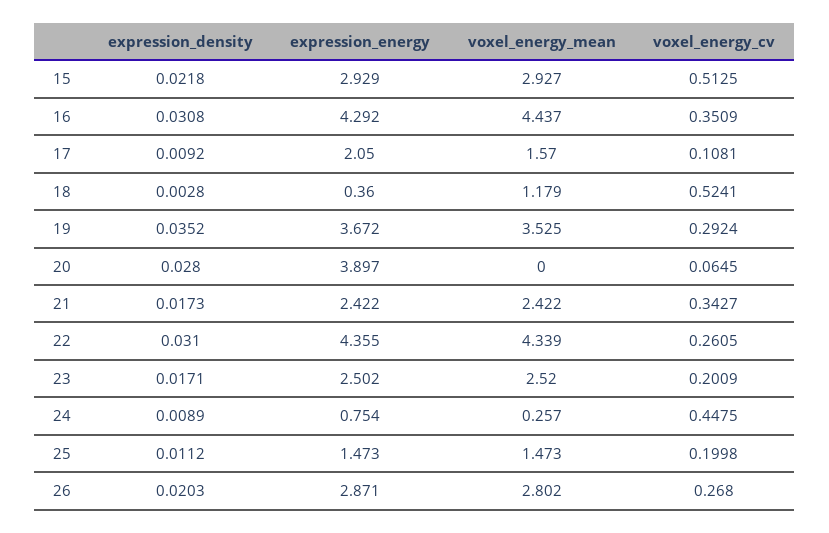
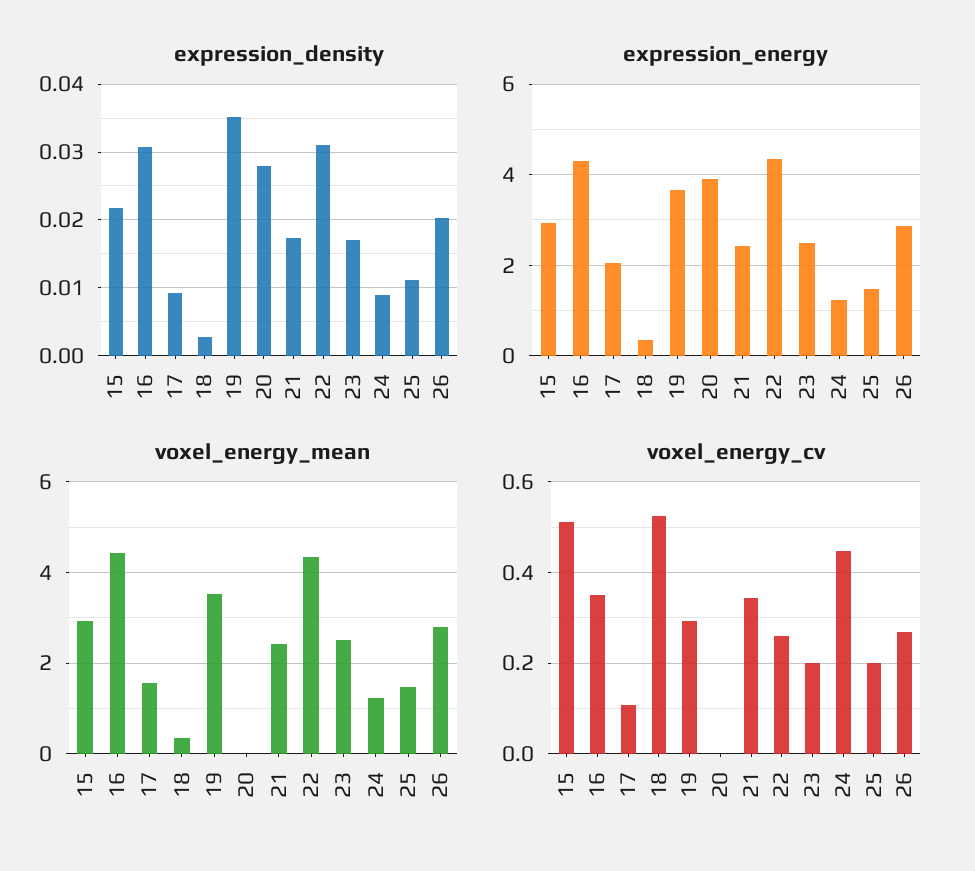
voxel_energy_mean, 18: 1.179 -> 0.4
voxel_energy_cv, 20: 0.0645 -> 0
expression_energy, 24: 0.754 -> 1.2
voxel_energy_mean, 24: 0.257 -> 1.2

